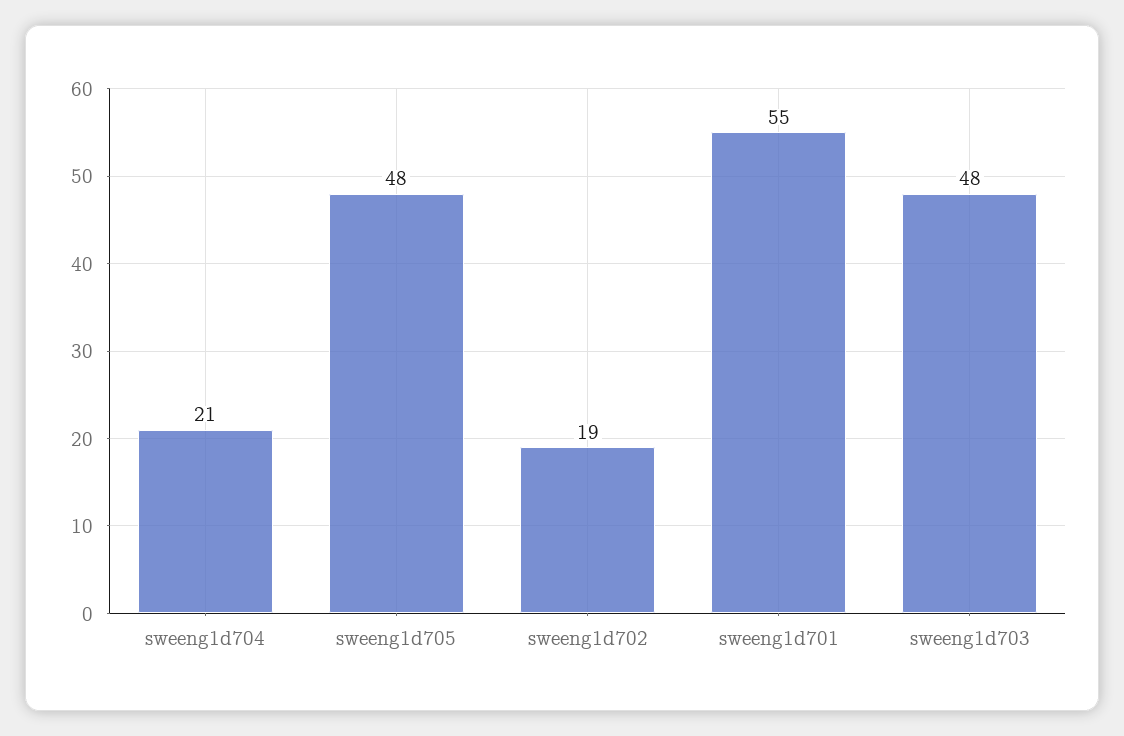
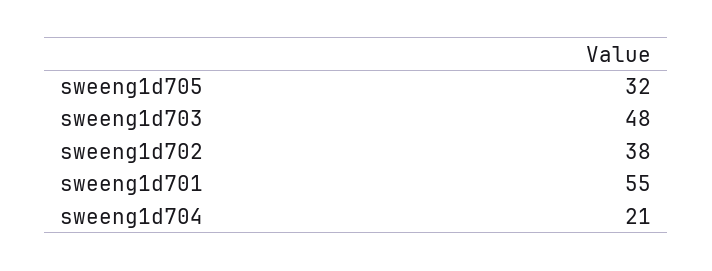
sweeng1d705: 48 -> 32
sweeng1d702: 19 -> 38

